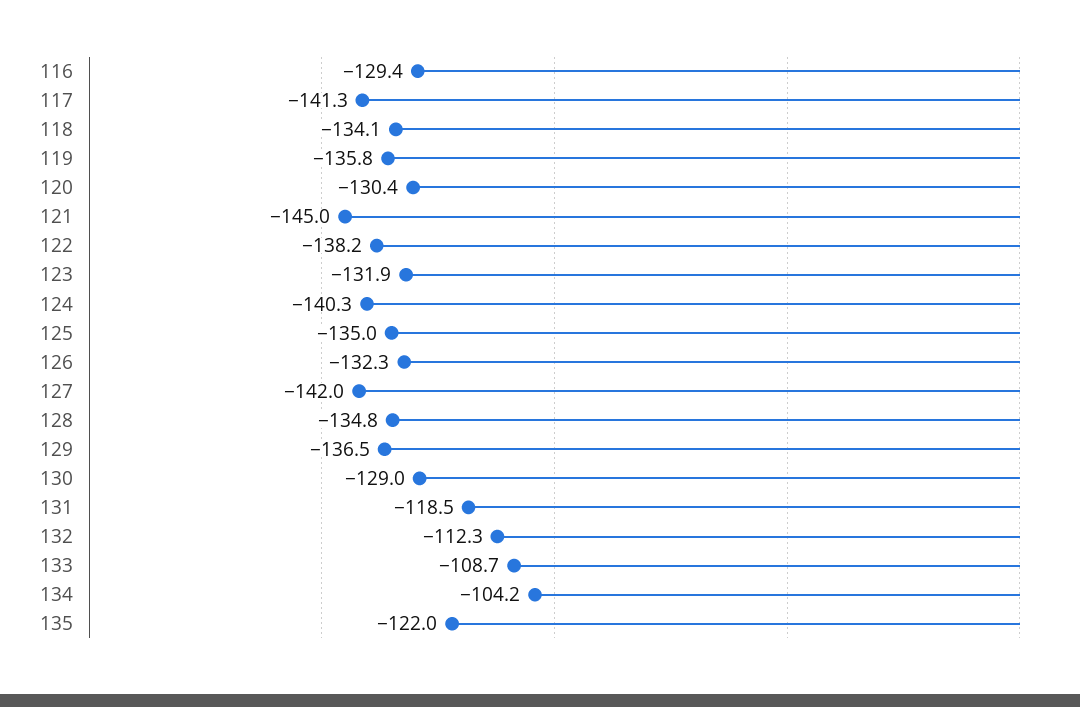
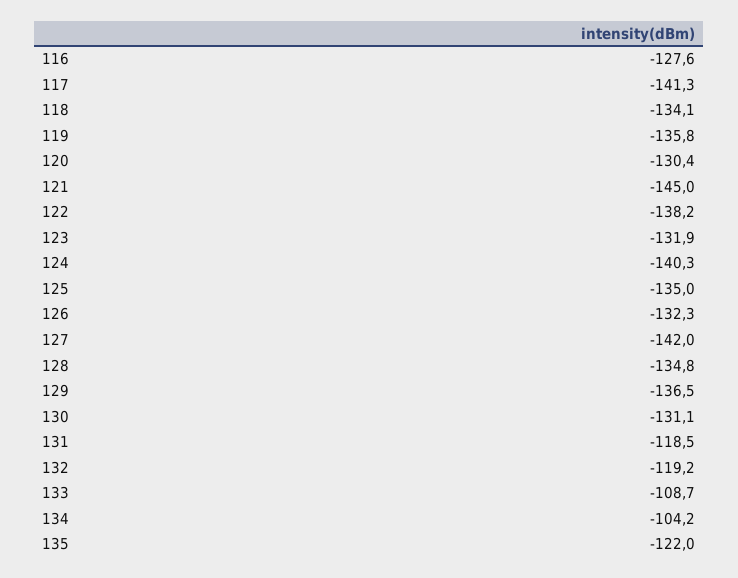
116: -129.4 -> -127.6
130: -129 -> -131.1
132: -112.3 -> -119.2

